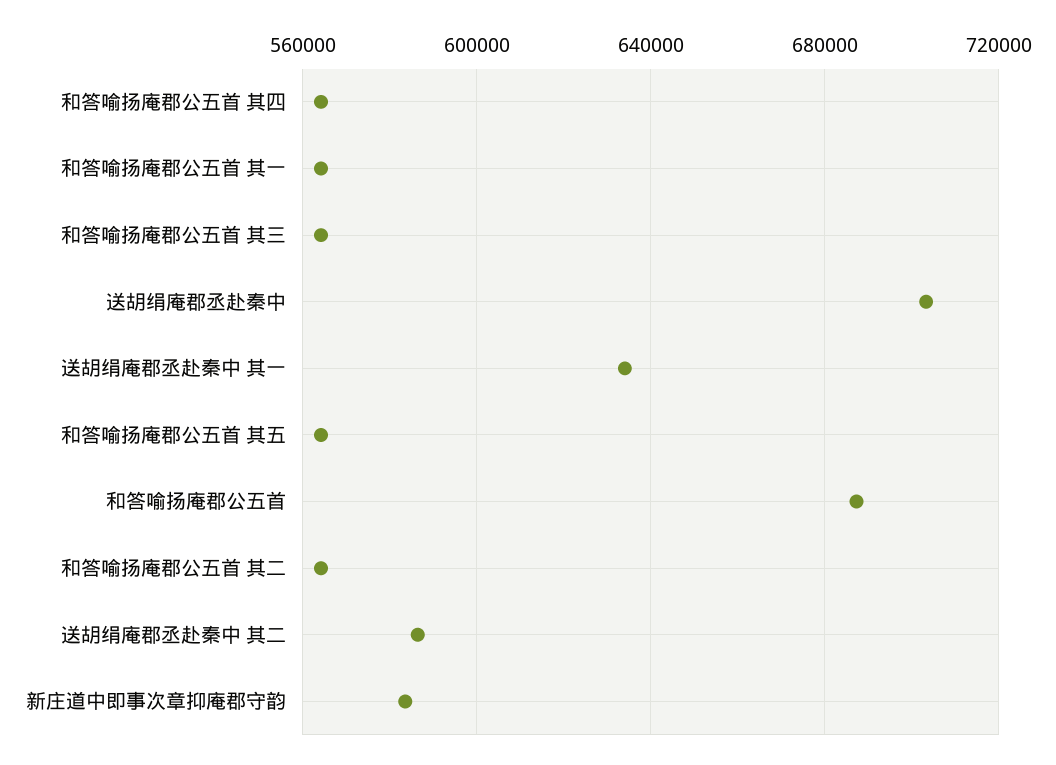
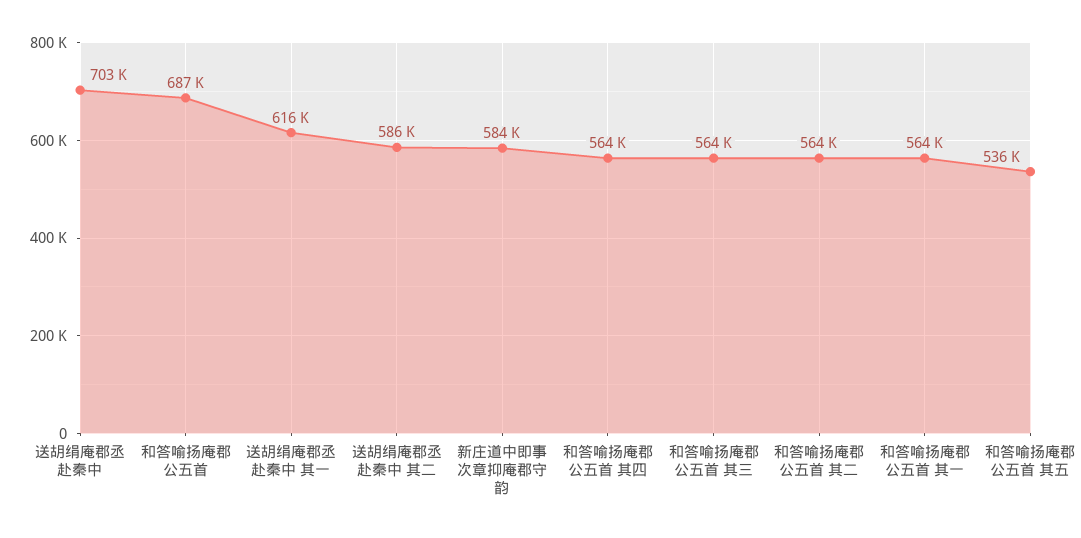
送胡绢庵郡丞赴秦中 其一: 635000 -> 616000
和答喻扬庵郡公五首 其五: 565000 -> 536000

